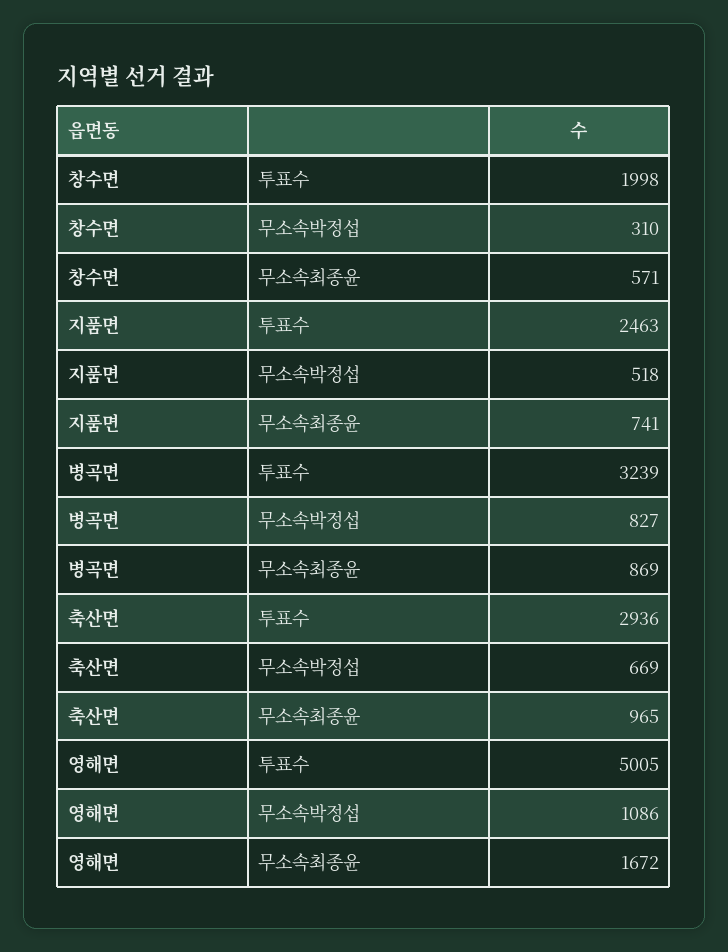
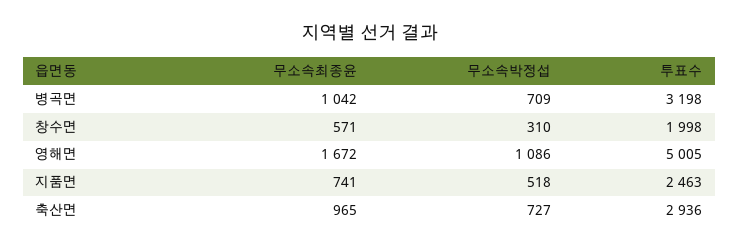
병곡면, 투표수: 3239 -> 3198
병곡면, 무소속박정섭: 827 -> 709
병곡면, 무소속최종윤: 869 -> 1042
축산면, 무소속박정섭: 669 -> 727

